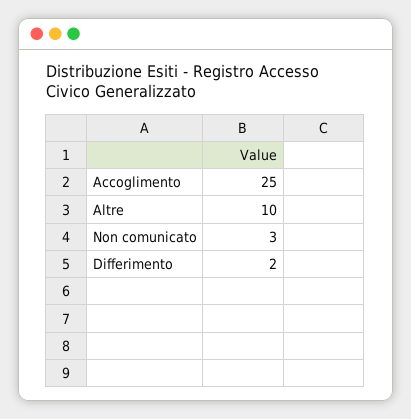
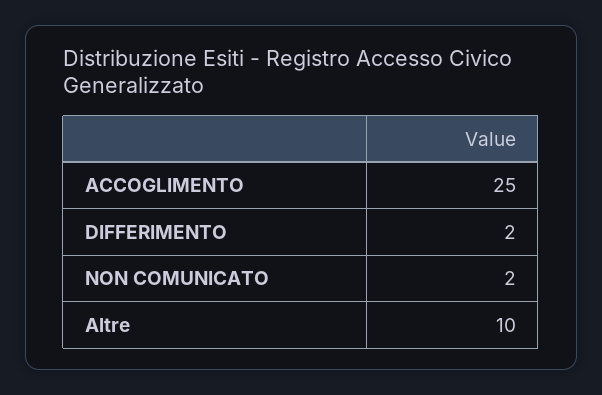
Non comunicato: 3 -> 2

